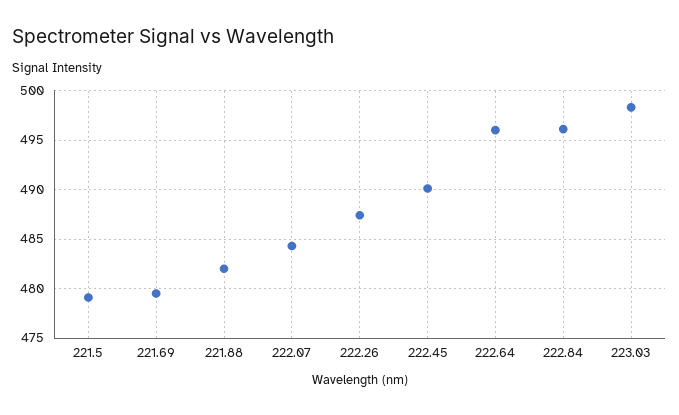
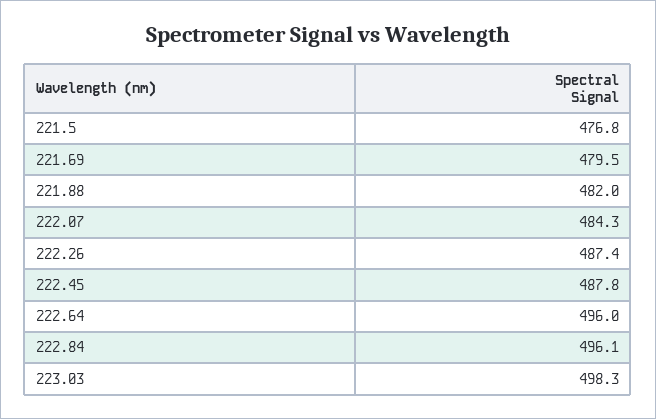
221.5: 479 -> 476.8
222.45: 490 -> 487.8

